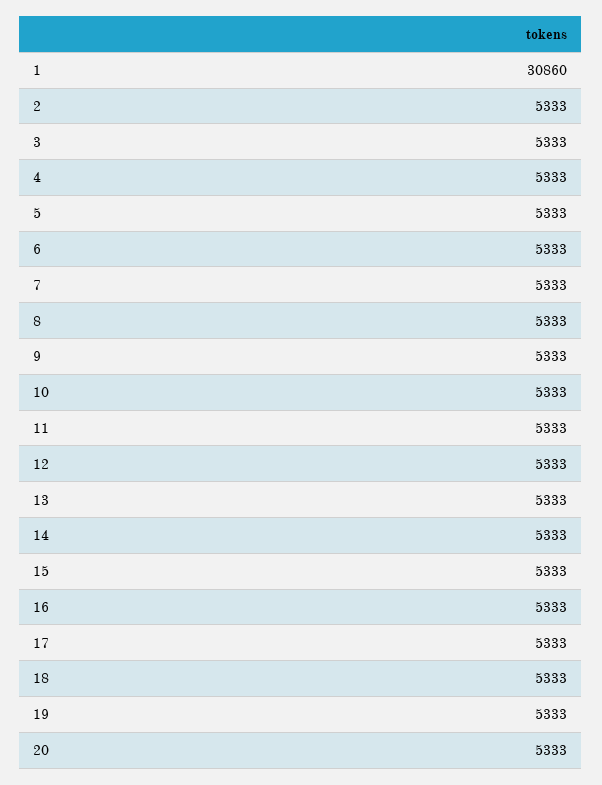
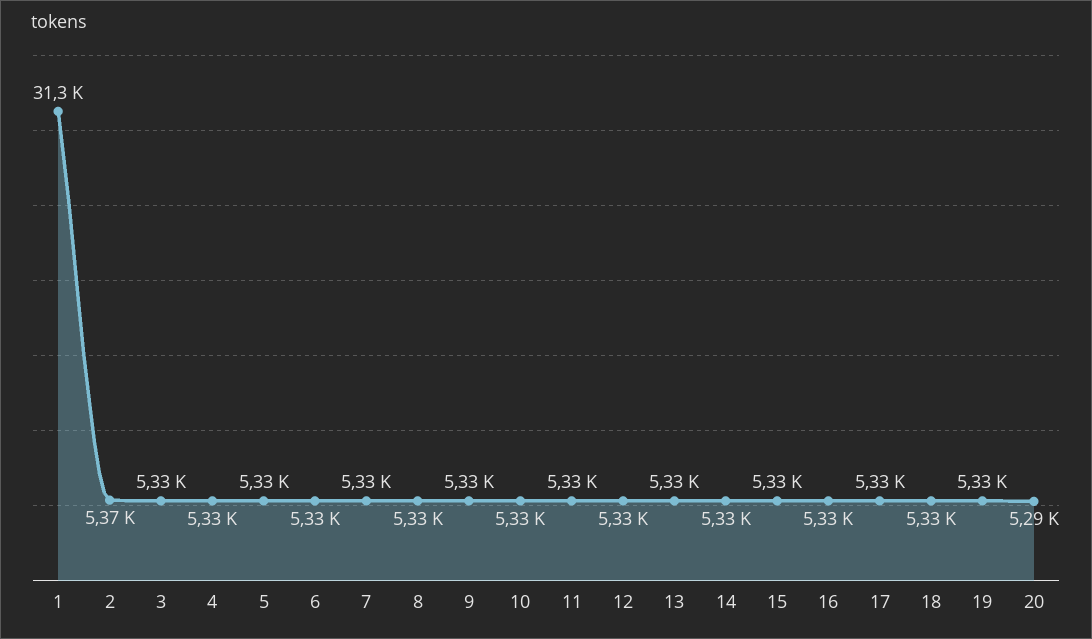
1: 30860 -> 31300
2: 5333 -> 5370
20: 5333 -> 5290

